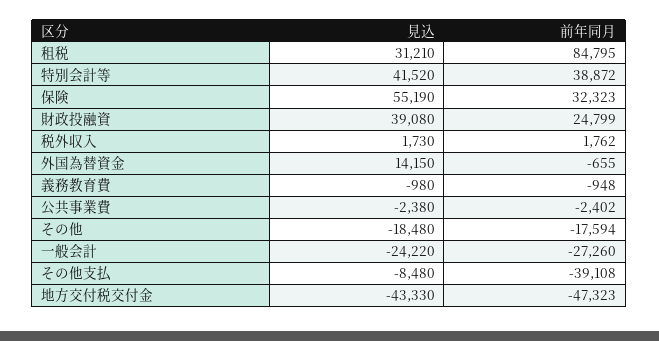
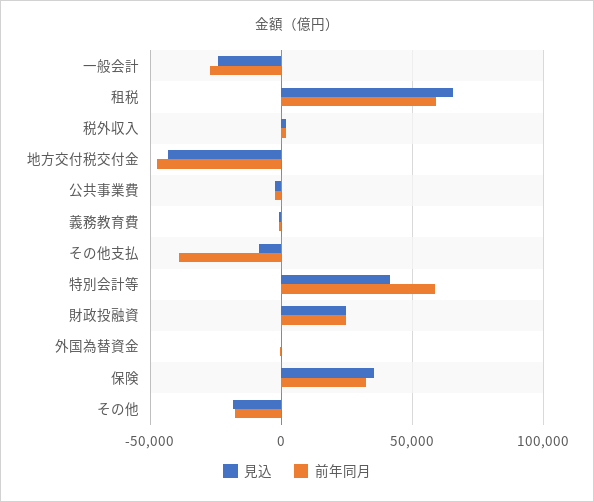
見込, 租税: 31210 -> 65000
前年同月, 租税: 84795 -> 60000
前年同月, 特別会計等: 38872 -> 60000
見込, 保険: 55190 -> 35000
見込, 財政投融資: 39080 -> 25000
見込, 外国為替資金: 14150 -> 0

